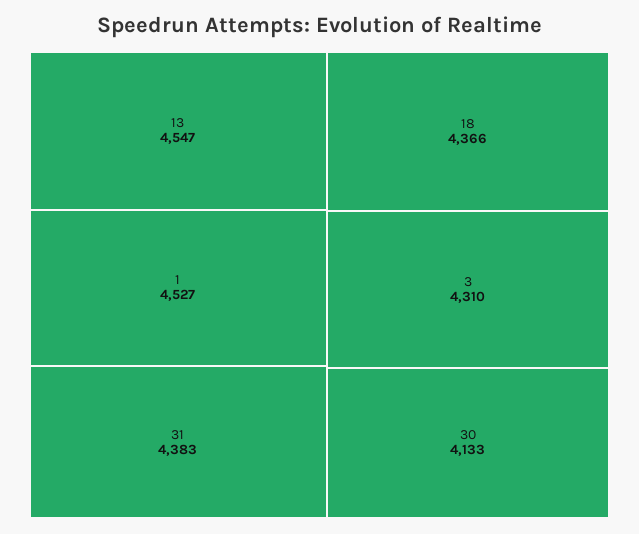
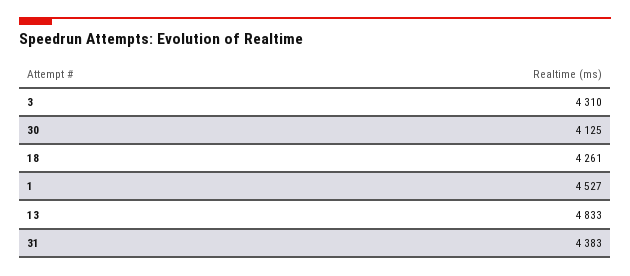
13: 4547 -> 4833
18: 4366 -> 4261
30: 4133 -> 4125

